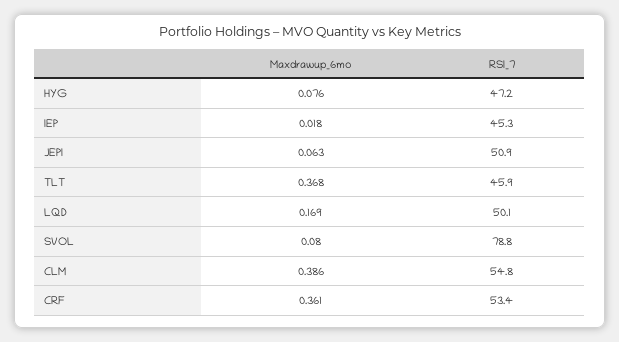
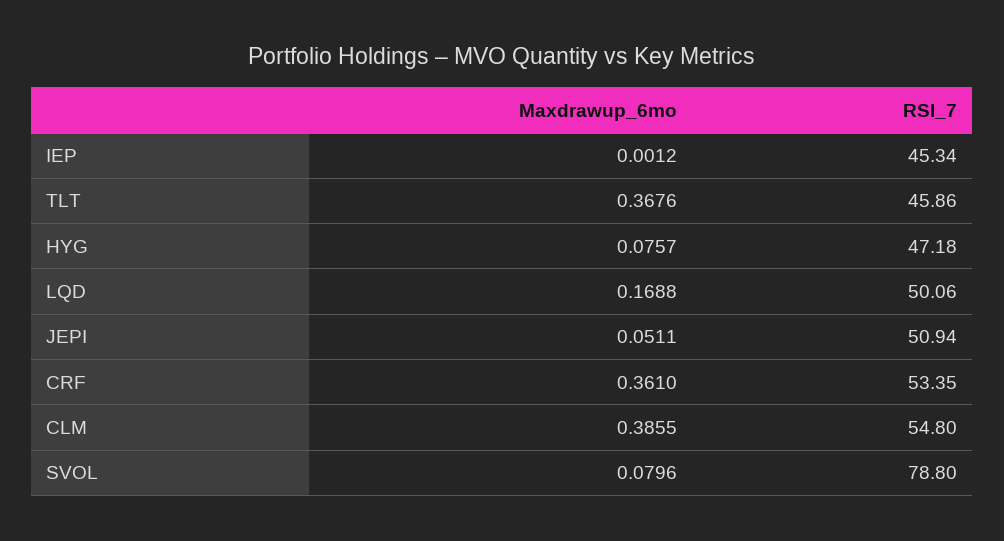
Maxdrawup_6mo, IEP: 0.018 -> 0.0012
Maxdrawup_6mo, JEPI: 0.063 -> 0.0511

